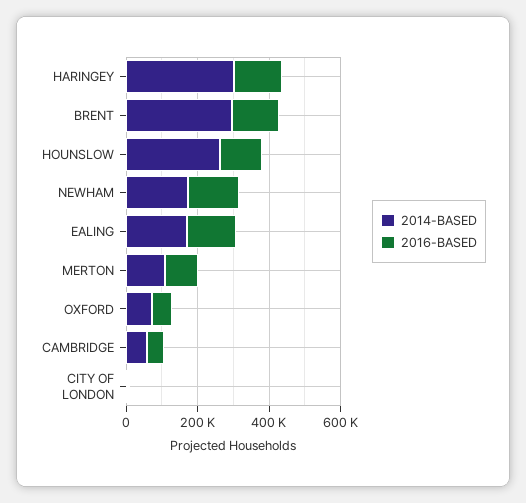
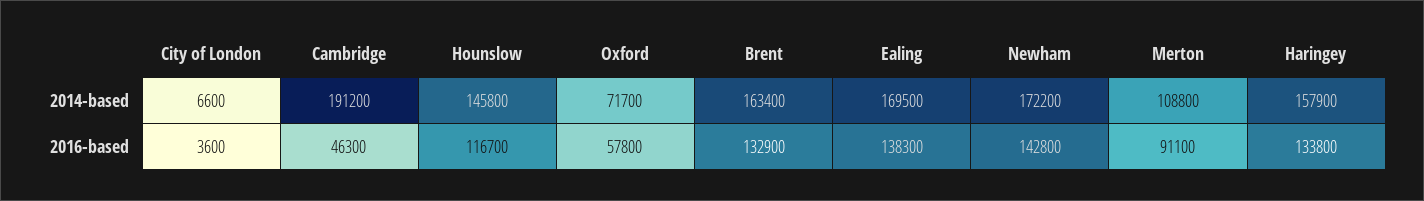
2014-BASED, HARINGEY: 300000 -> 157900
2014-BASED, BRENT: 300000 -> 163400
2014-BASED, HOUNSLOW: 250000 -> 145800
2014-BASED, CAMBRIDGE: 50000 -> 191200

